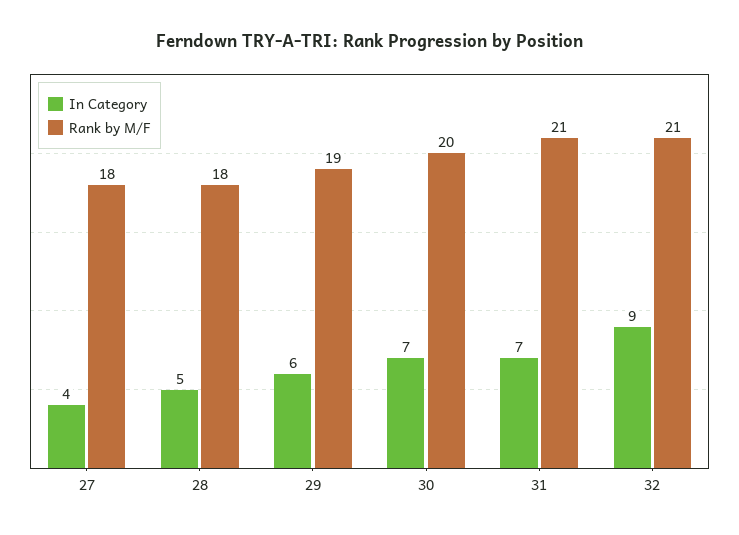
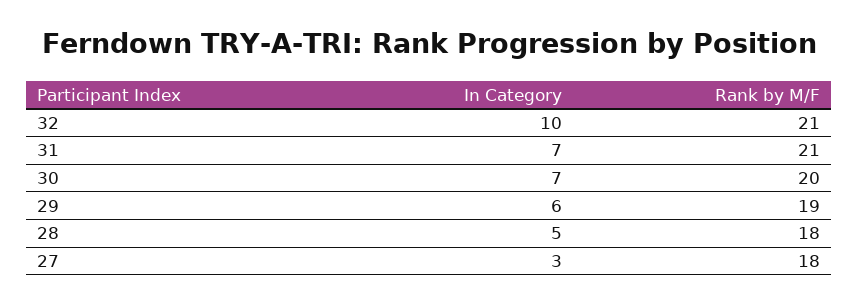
In Category, 27: 4 -> 3
In Category, 32: 9 -> 10

